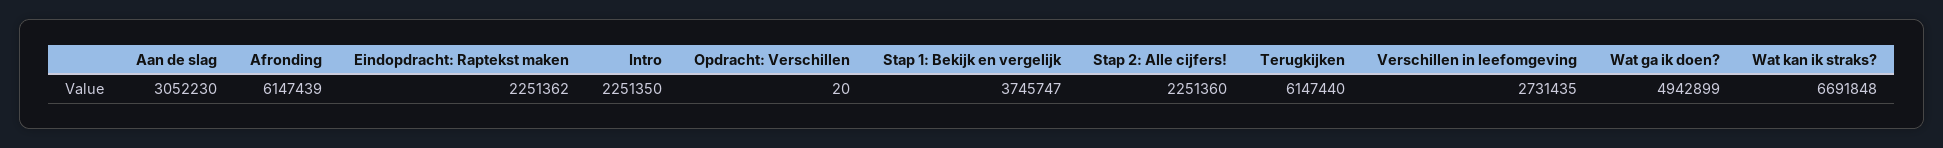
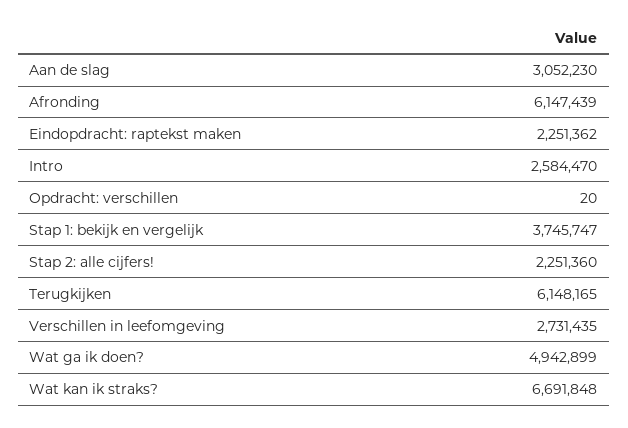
Intro: 2251350 -> 2584470
Terugkijken: 6147440 -> 6148165

